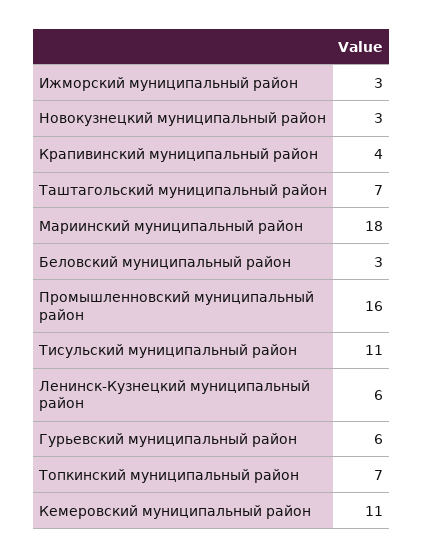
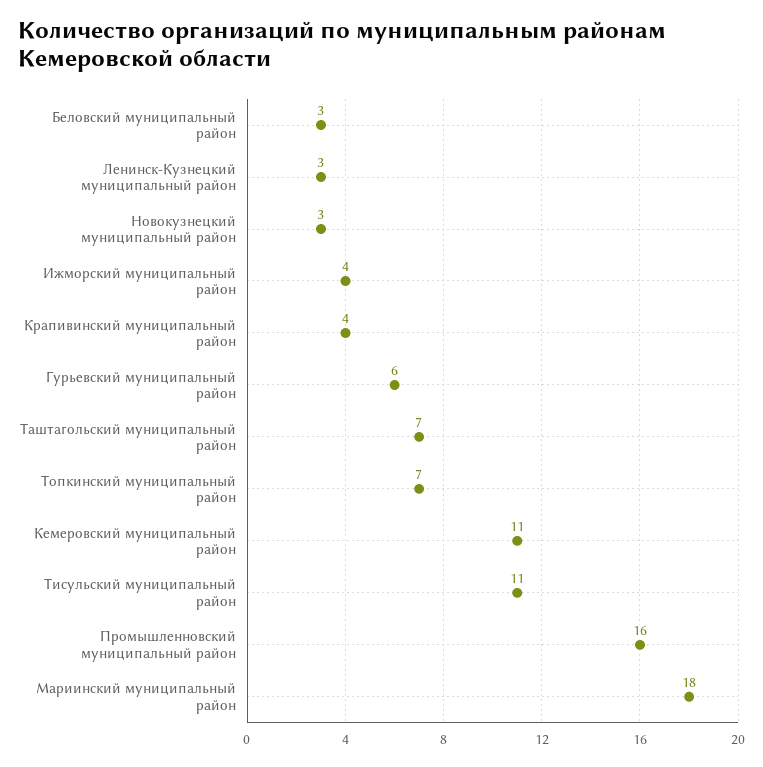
Ижморский муниципальный район: 3 -> 4
Ленинск-Кузнецкий муниципальный район: 6 -> 3

